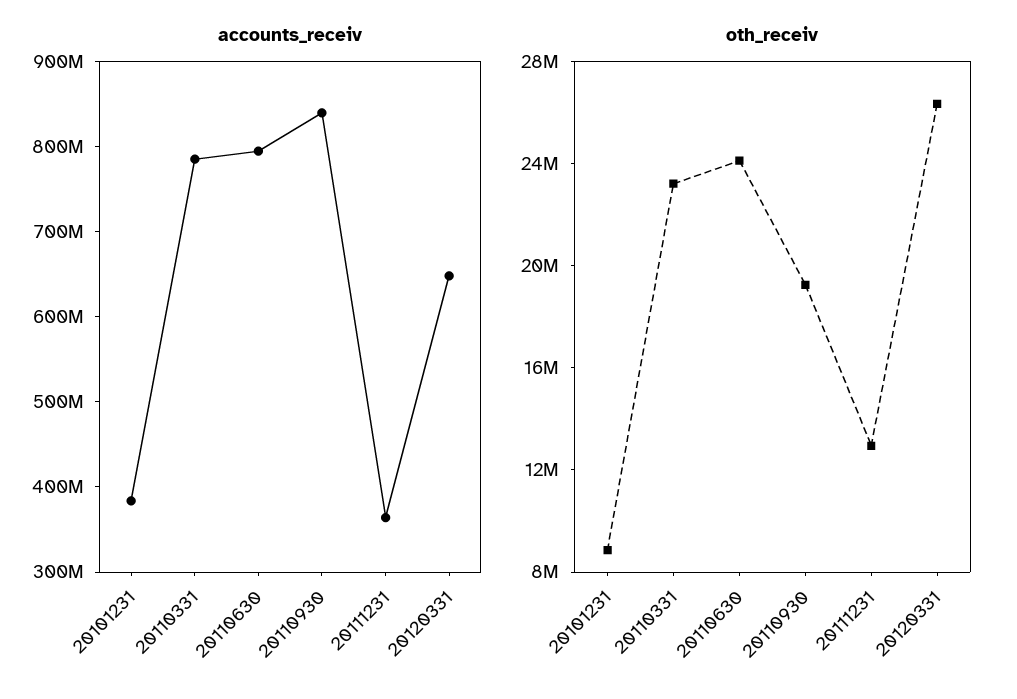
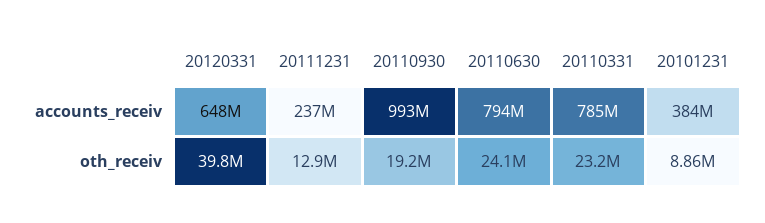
accounts_receiv, 20110930: 840000000 -> 993000000
accounts_receiv, 20111231: 360000000 -> 237000000
oth_receiv, 20120331: 26000000 -> 39800000

